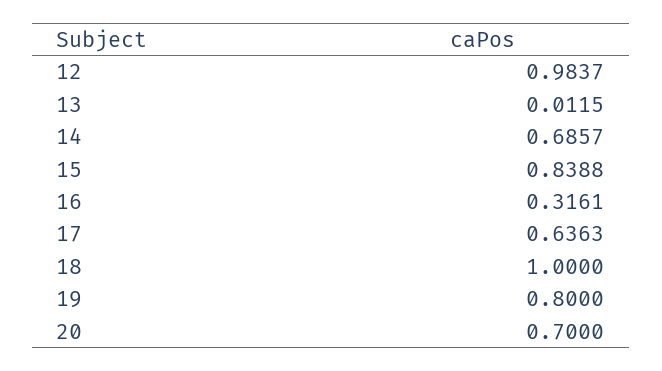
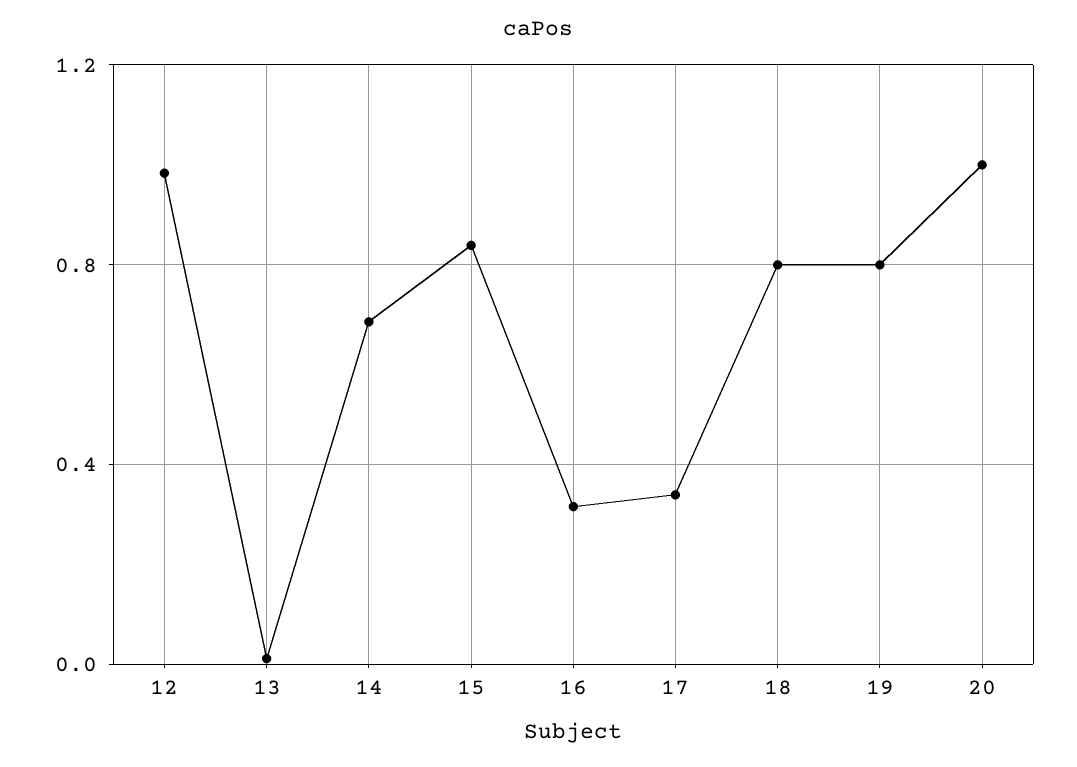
17: 0.6363 -> 0.35
18: 1 -> 0.8
20: 0.7 -> 1

